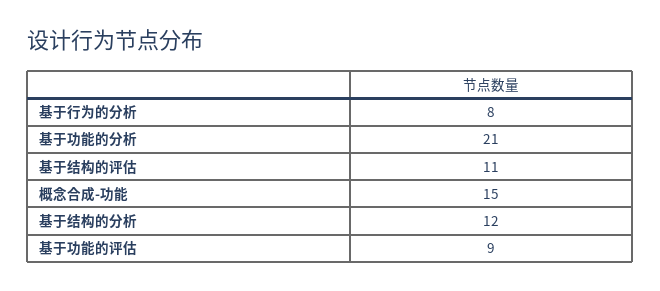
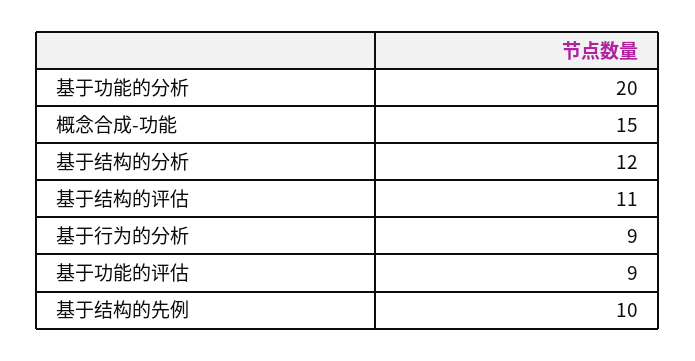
基于行为的分析: 8 -> 9
基于功能的分析: 21 -> 20
基于结构的先例: none -> 10

